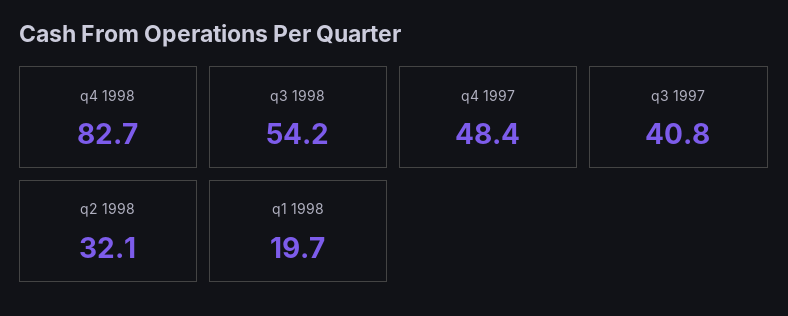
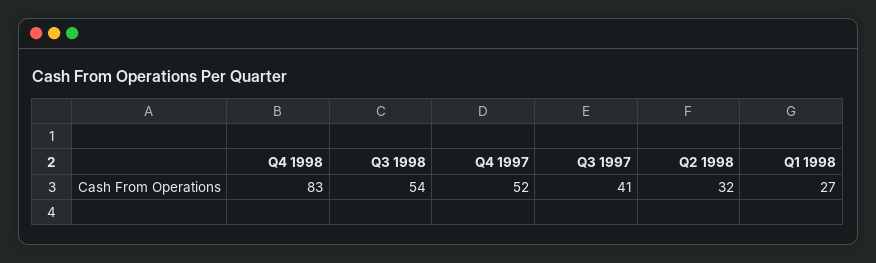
q4 1997: 48.4 -> 52
q1 1998: 19.7 -> 27

